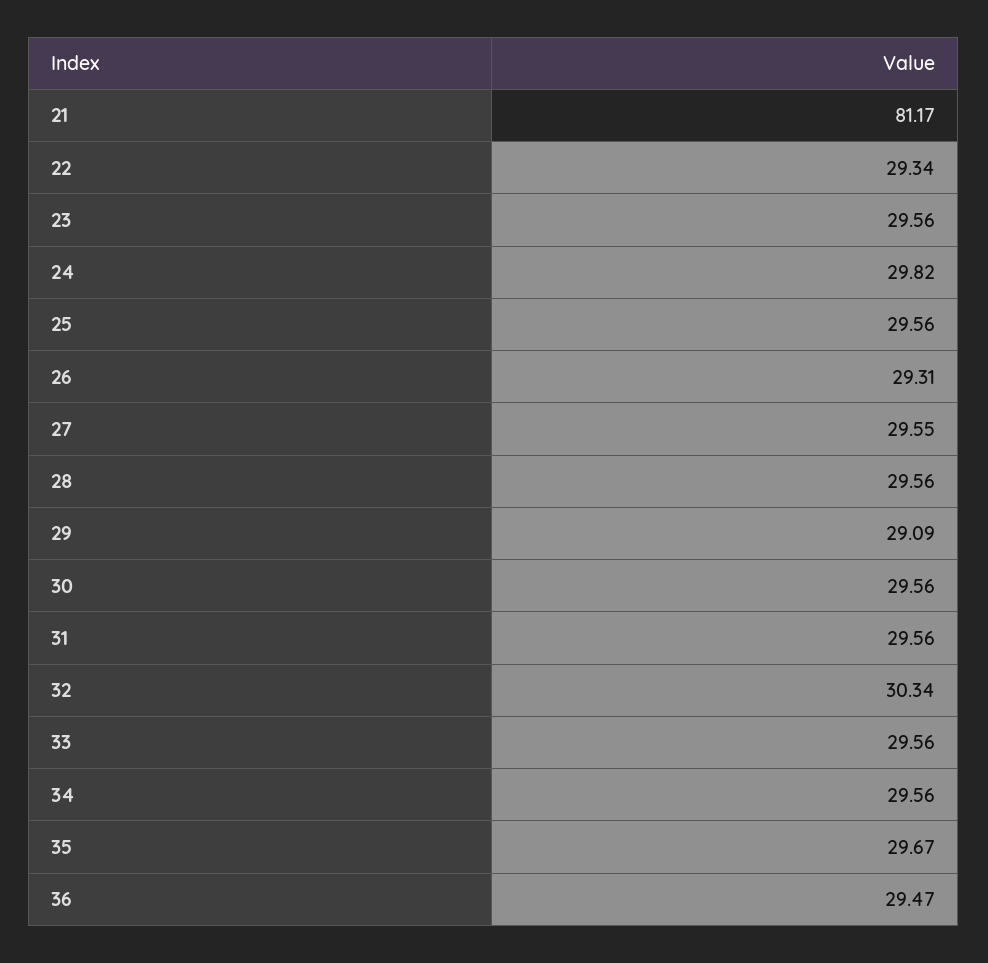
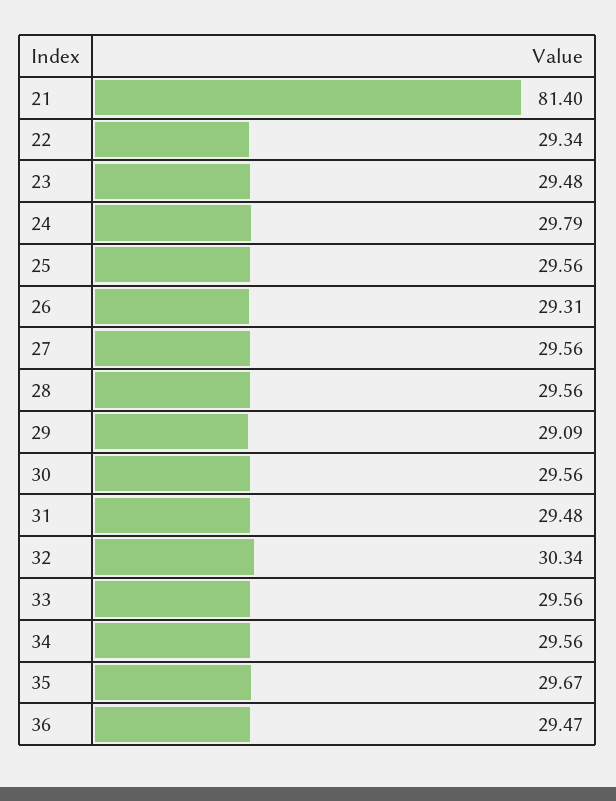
21: 81.17 -> 81.4
23: 29.56 -> 29.48
24: 29.82 -> 29.79
27: 29.55 -> 29.56
31: 29.56 -> 29.48

